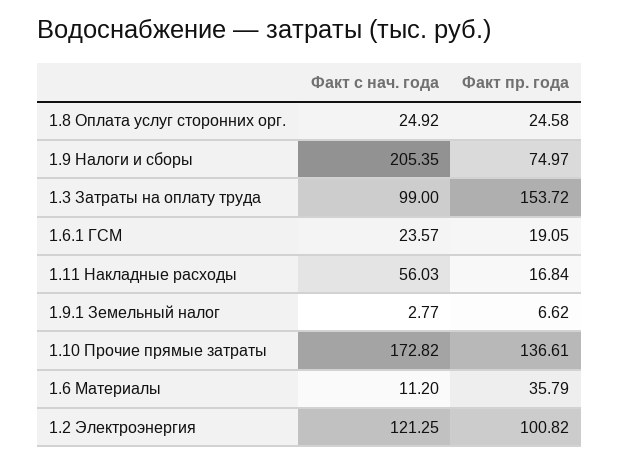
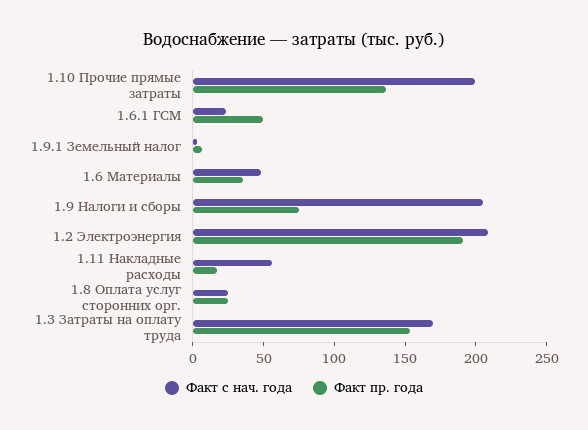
Факт с нач. года, 1.3 Затраты на оплату труда: 99 -> 170
Факт пр. года, 1.6.1 ГСМ: 19.05 -> 50
Факт с нач. года, 1.10 Прочие прямые затраты: 172.82 -> 200
Факт с нач. года, 1.6 Материалы: 11.2 -> 50
Факт с нач. года, 1.2 Электроэнергия: 121.25 -> 210
Факт пр. года, 1.2 Электроэнергия: 100.82 -> 190

